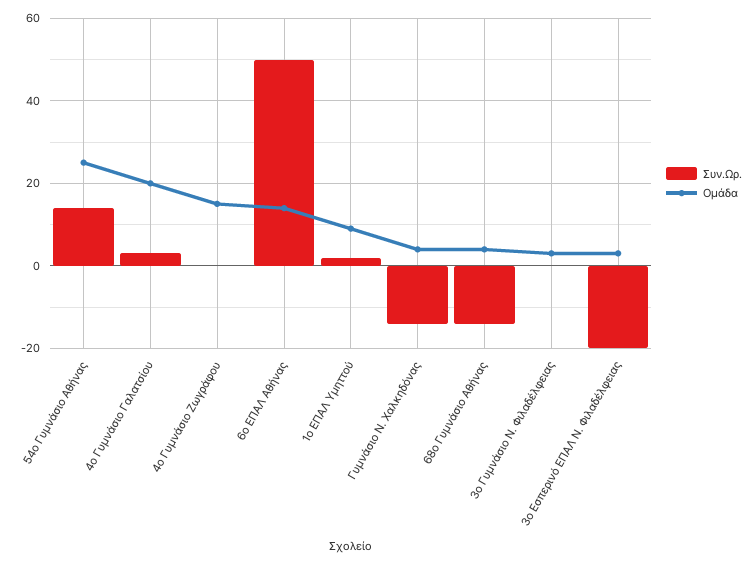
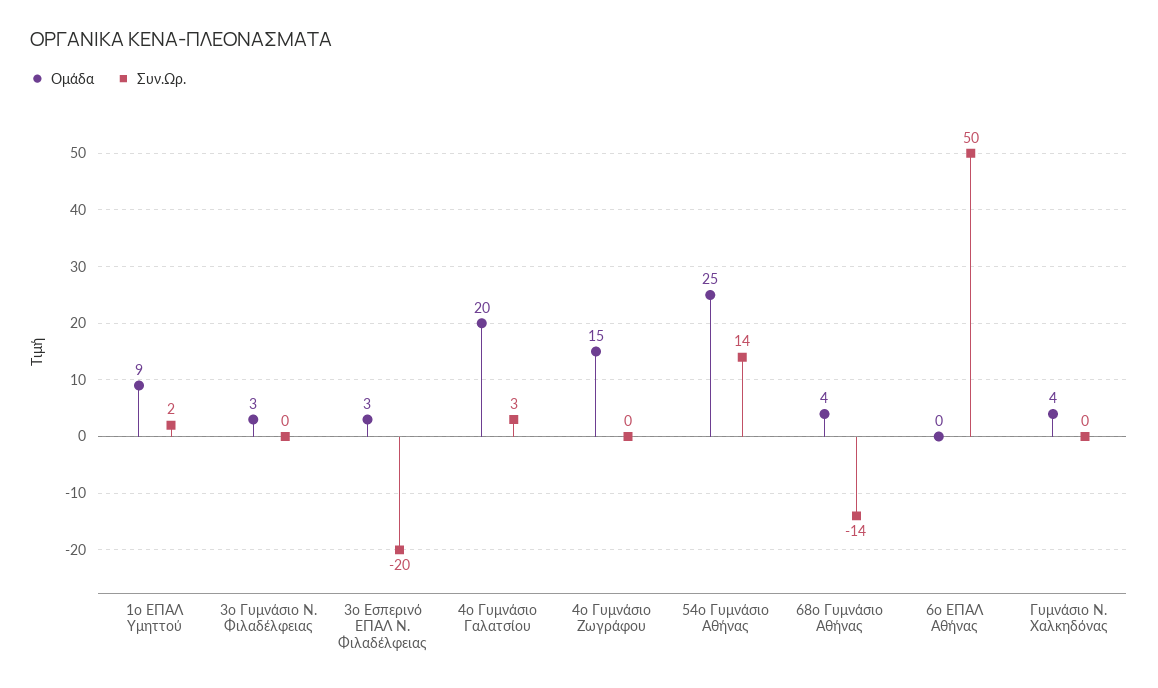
Ομάδα, 6ο ΕΠΑΛ Αθήνας: 15 -> 0
Συν.Ωρ., Γυμνάσιο Ν. Χαλκηδόνας: -15 -> 0

